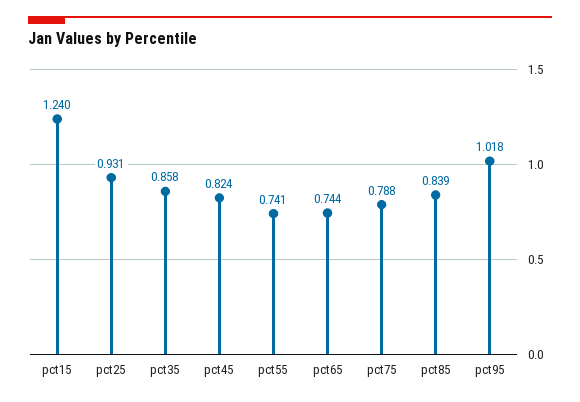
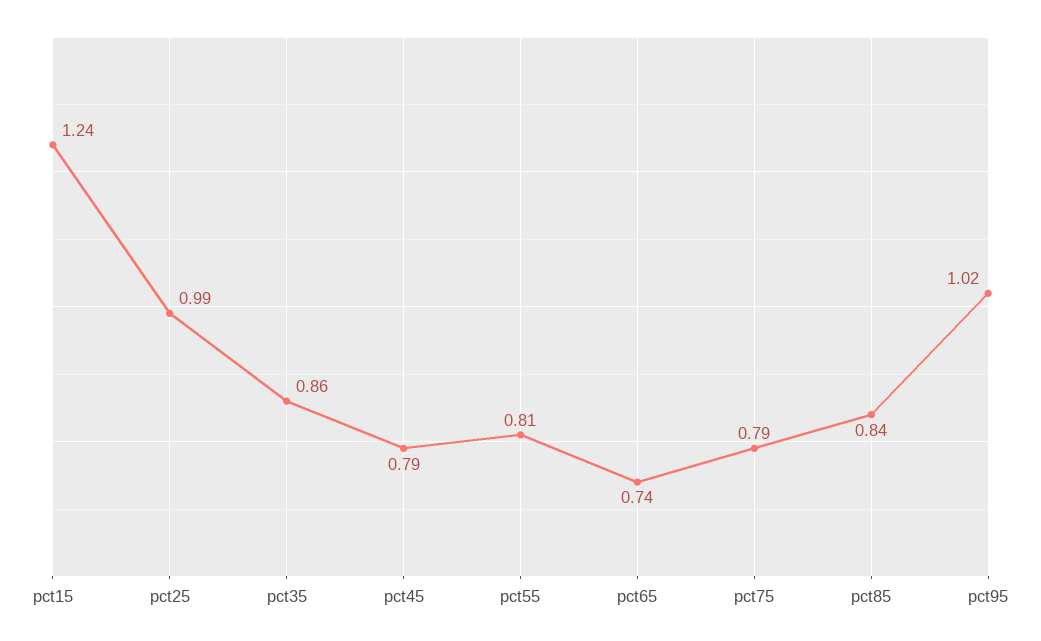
pct25: 0.931 -> 0.99
pct45: 0.824 -> 0.79
pct55: 0.741 -> 0.81

